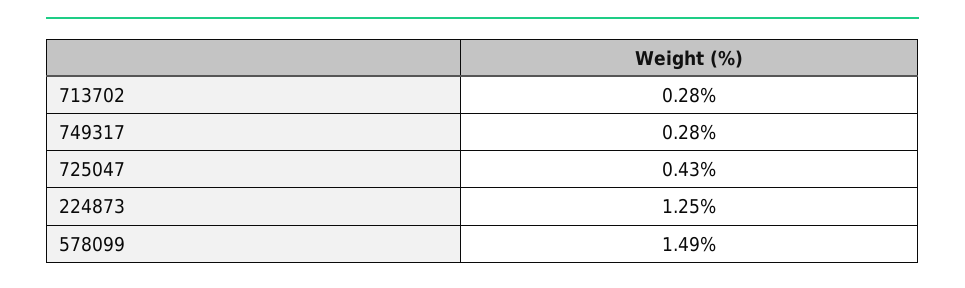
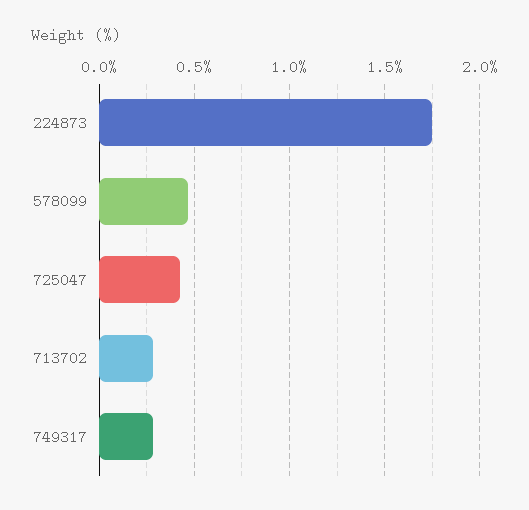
224873: 1.25 -> 1.75
578099: 1.49 -> 0.45

